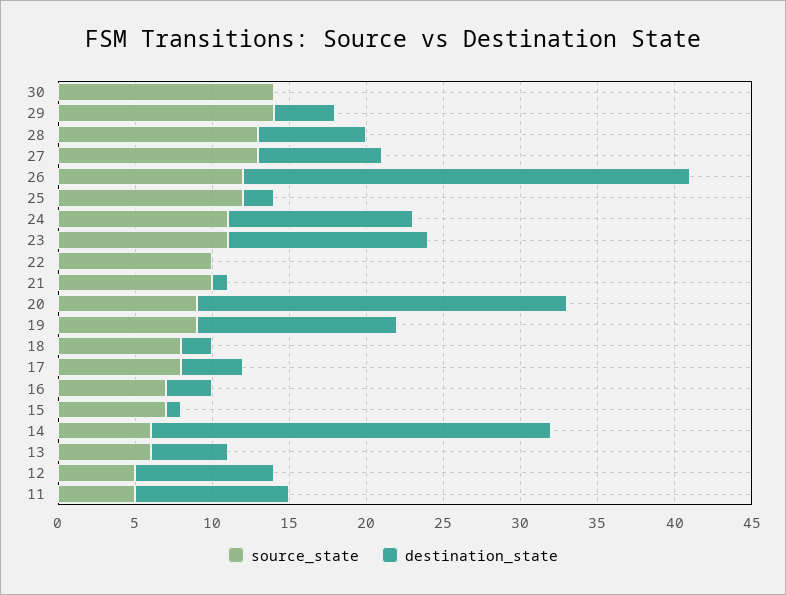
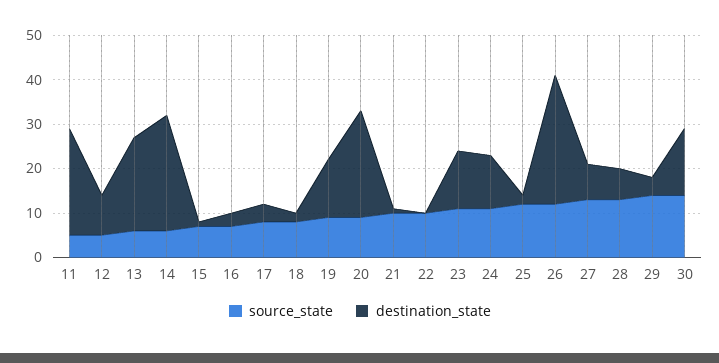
destination_state, 30: 0 -> 15
destination_state, 13: 5 -> 20
destination_state, 11: 10 -> 25

